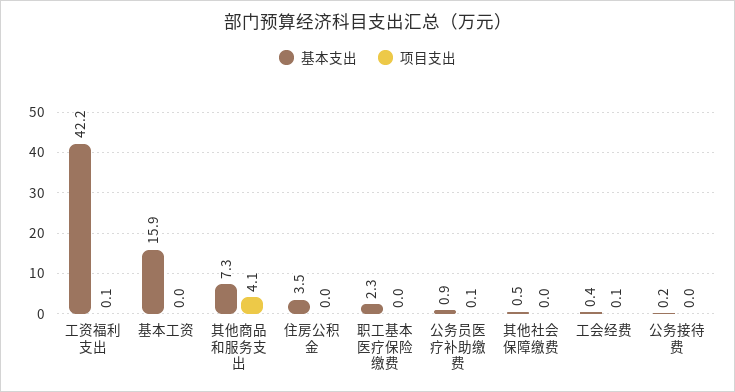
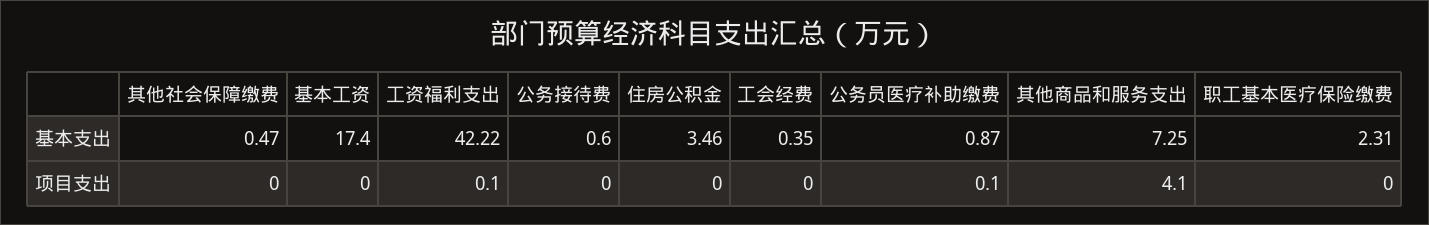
基本支出, 基本工资: 15.9 -> 17.4
项目支出, 工会经费: 0.1 -> 0
基本支出, 公务接待费: 0.2 -> 0.6

